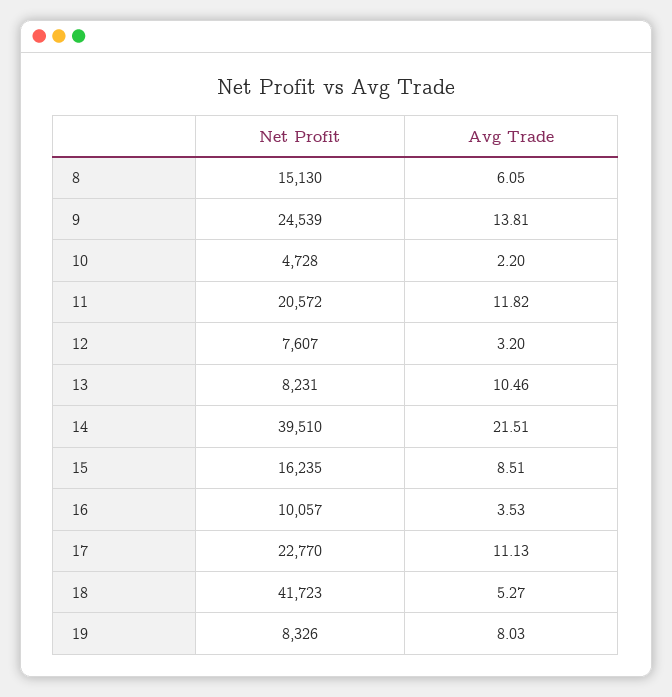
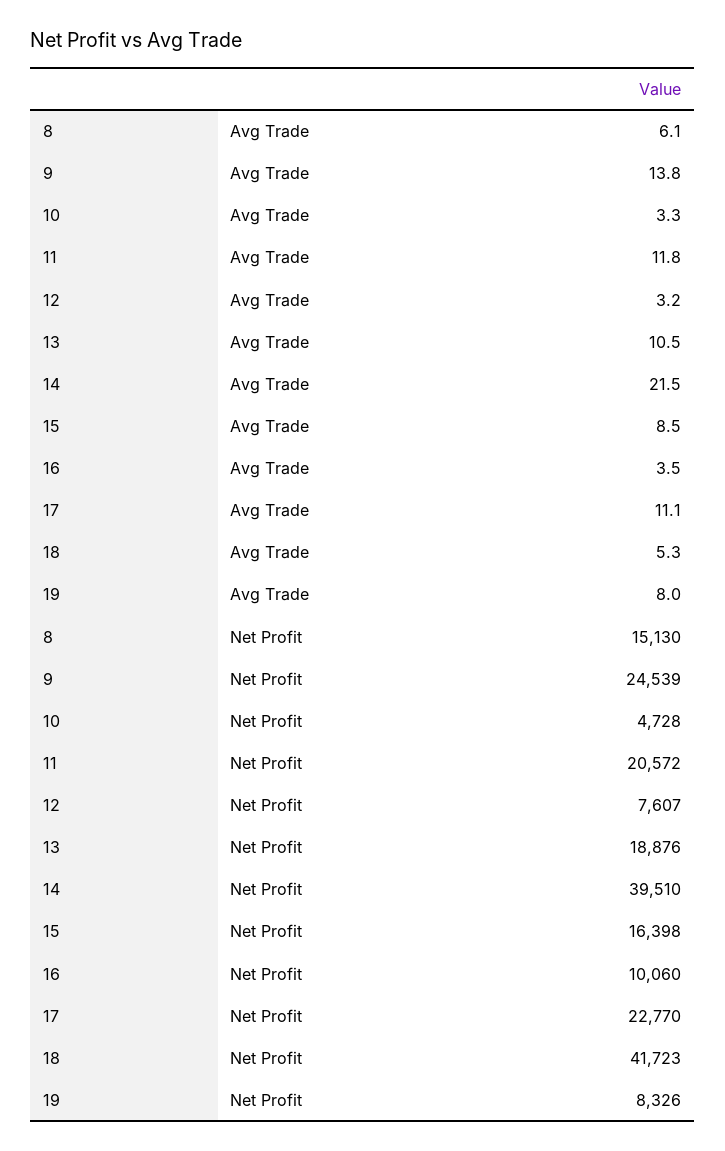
Avg Trade, 10: 2.2 -> 3.3
Net Profit, 13: 8231 -> 18876
Net Profit, 15: 16235 -> 16398
Net Profit, 16: 10057 -> 10060

